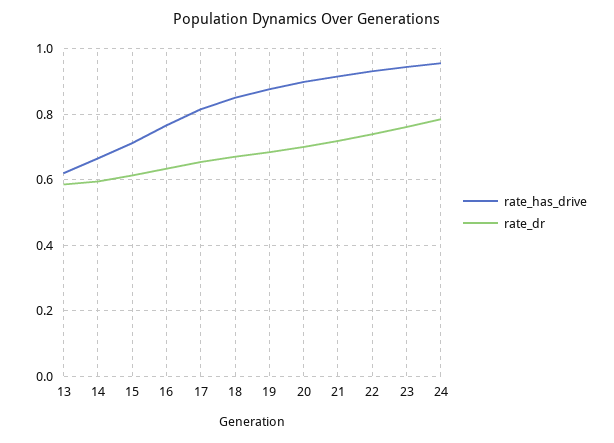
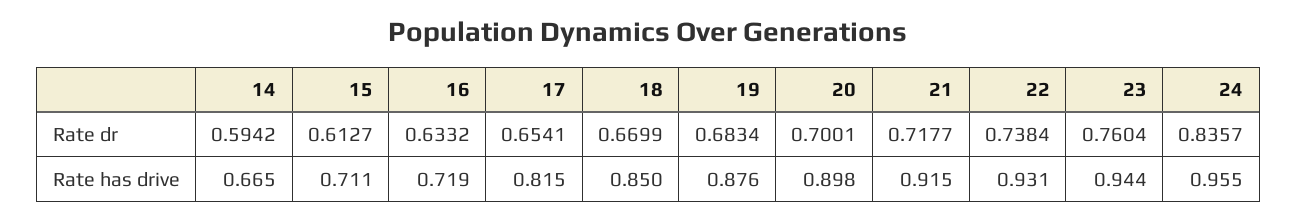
rate_has_drive, 13: 0.62 -> none
rate_dr, 13: 0.58 -> none
rate_has_drive, 16: 0.76 -> 0.719
rate_dr, 24: 0.78 -> 0.8357

